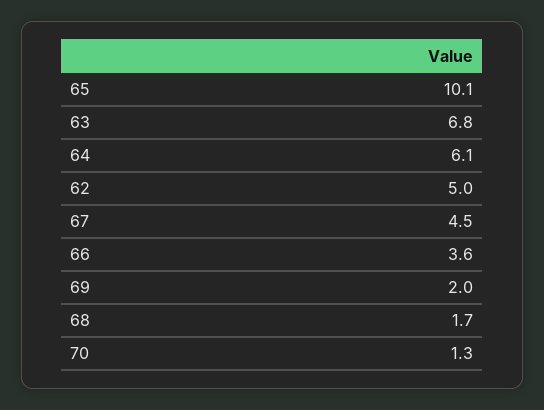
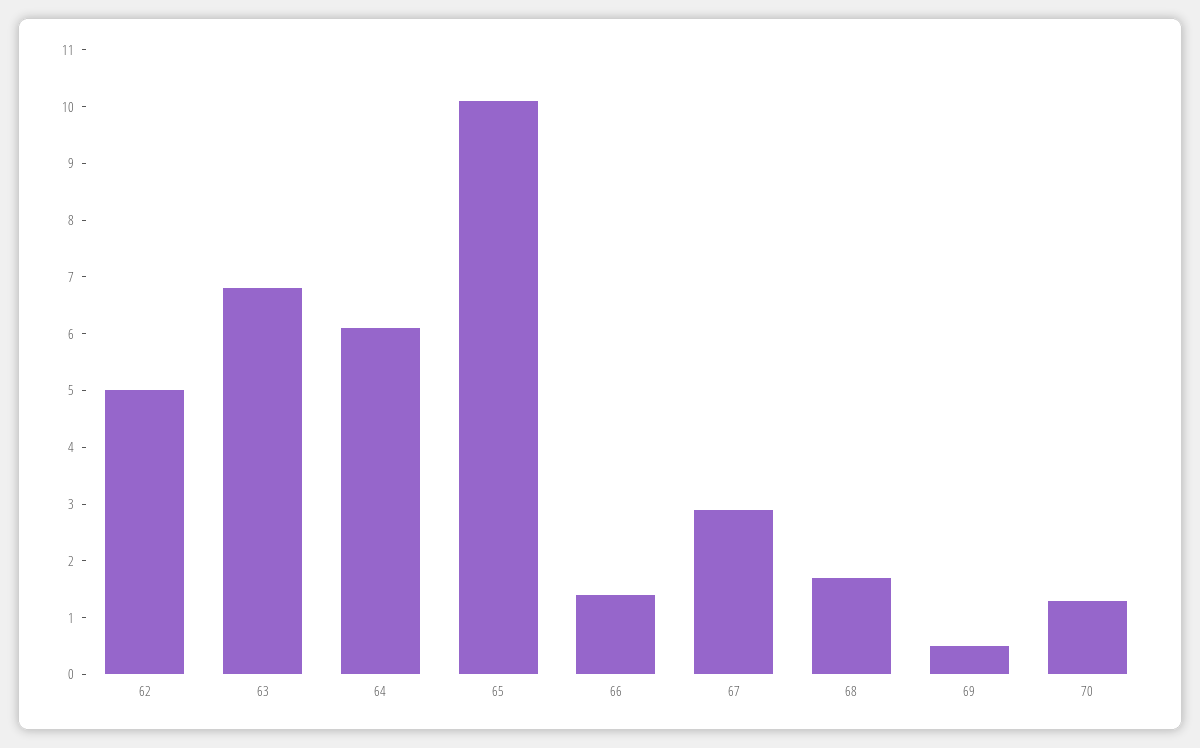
67: 4.5 -> 3
66: 3.6 -> 1.5
69: 2 -> 0.5

